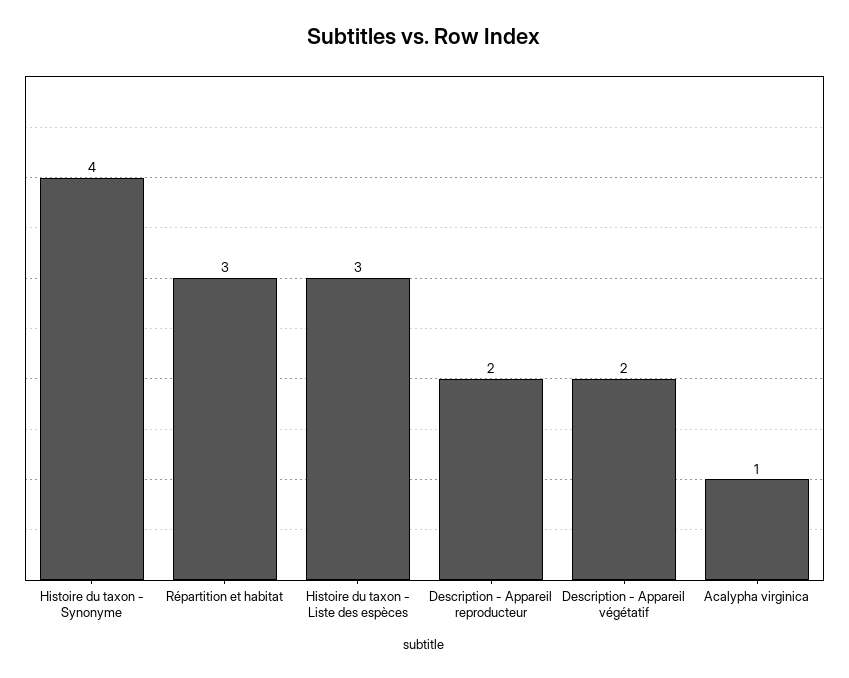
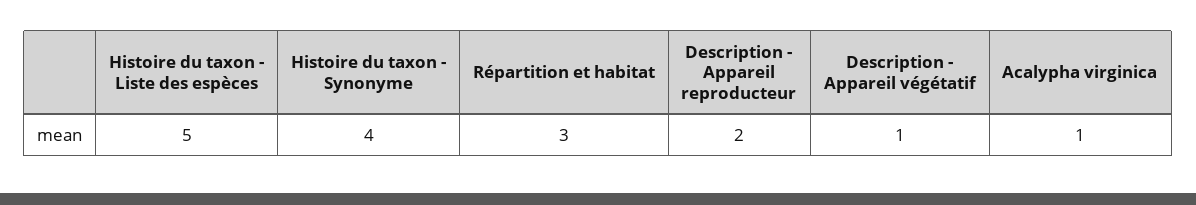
Histoire du taxon - Liste des espèces: 3 -> 5
Description - Appareil végétatif: 2 -> 1

